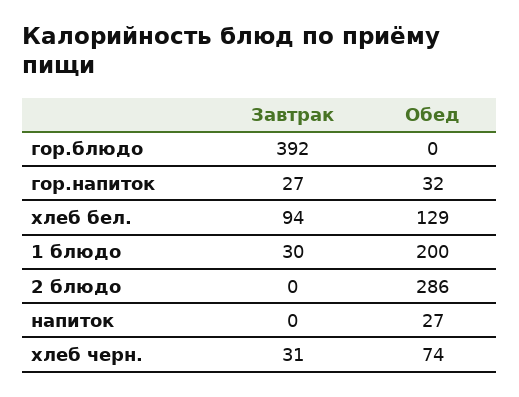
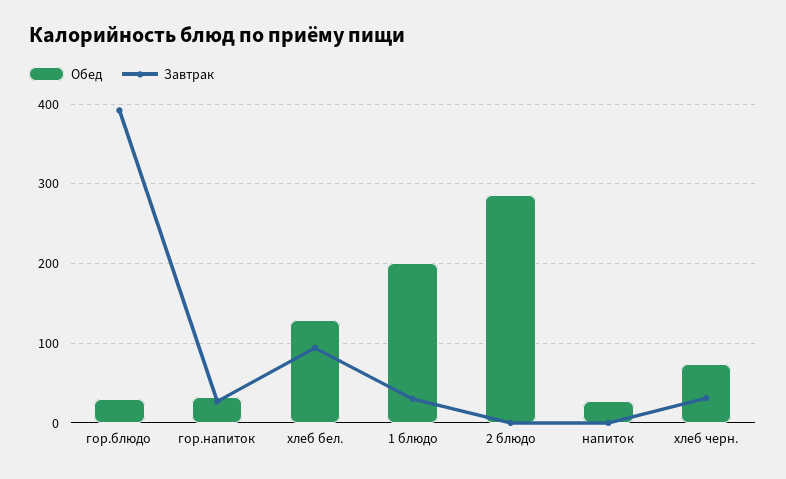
Обед, гор.блюдо: 0 -> 30

